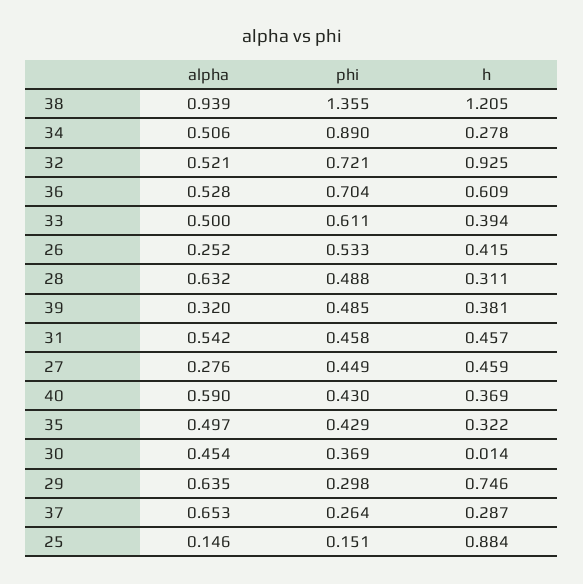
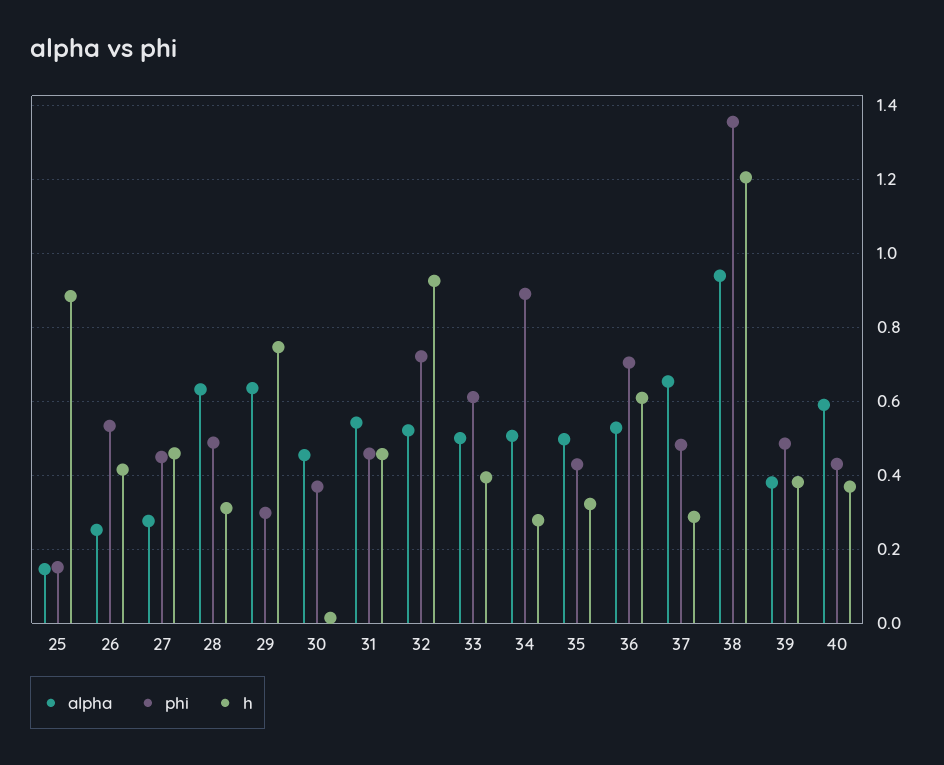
alpha, 39: 0.32 -> 0.38
phi, 37: 0.264 -> 0.48

